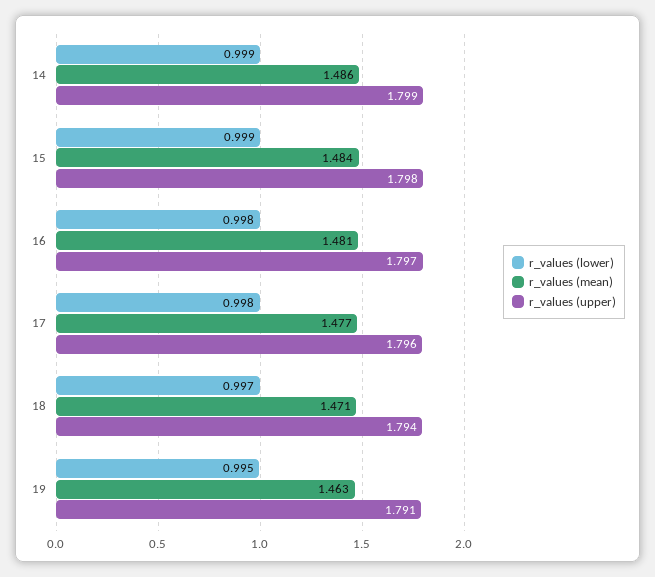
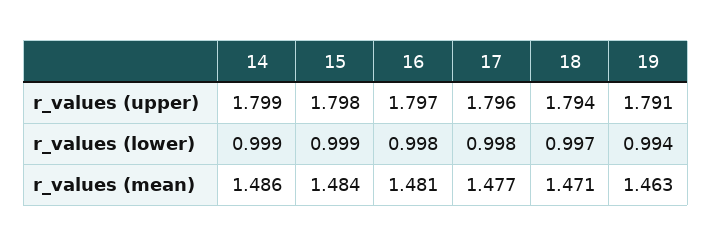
r_values (lower), 19: 0.995 -> 0.994

